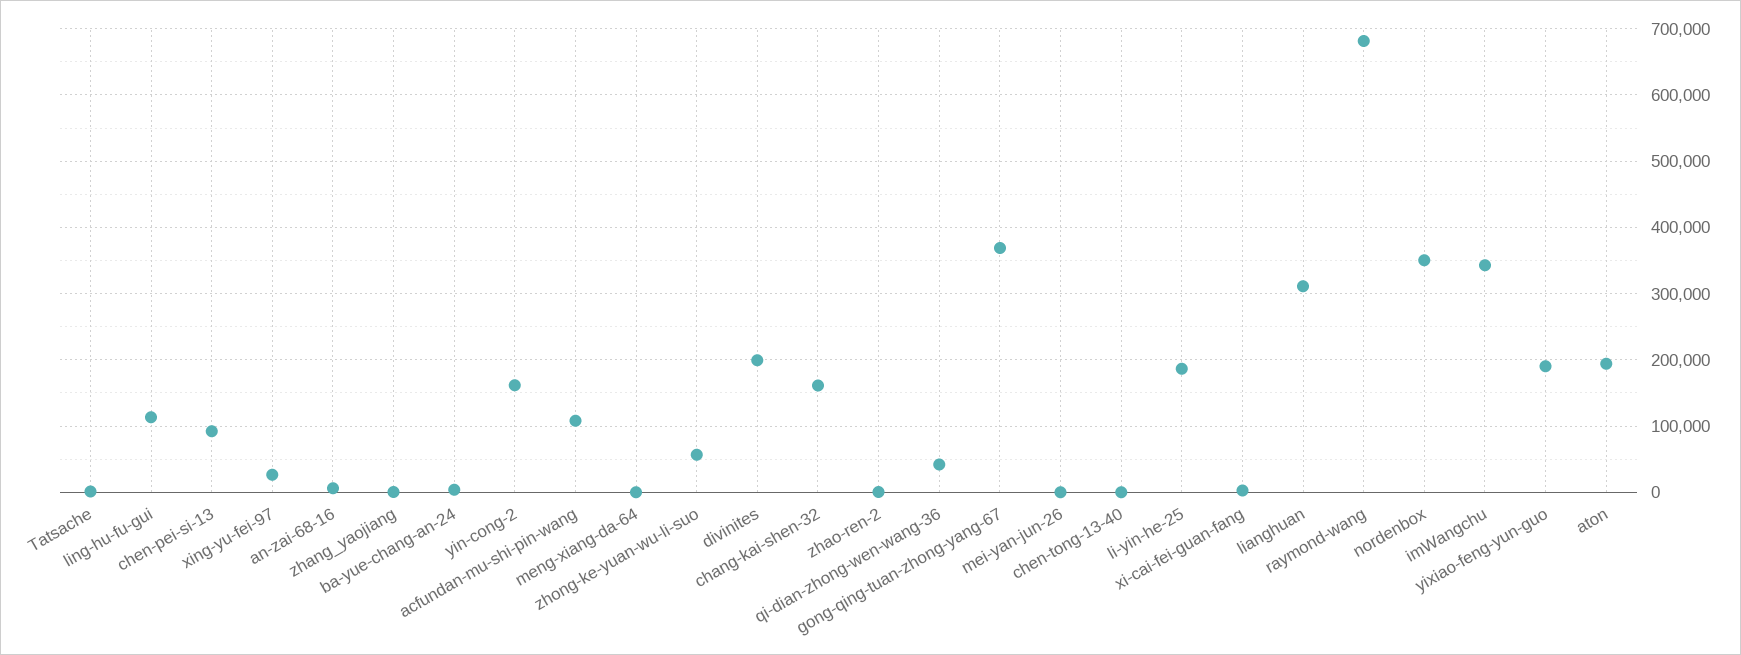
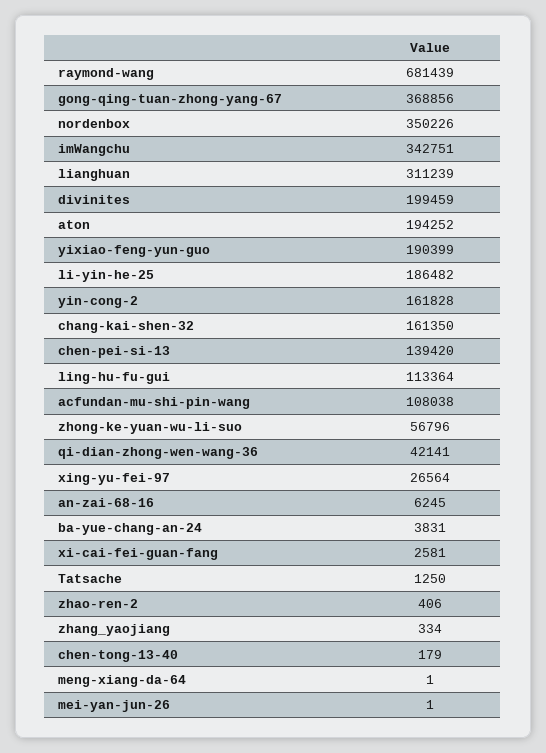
chen-pei-si-13: 90000 -> 139420

